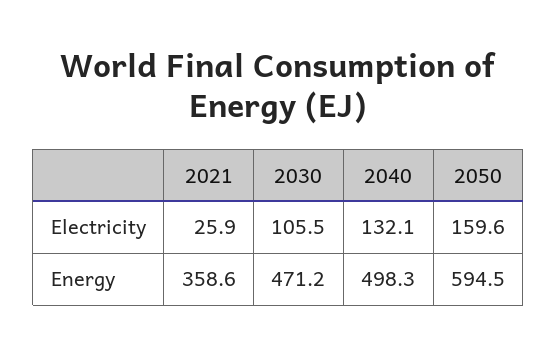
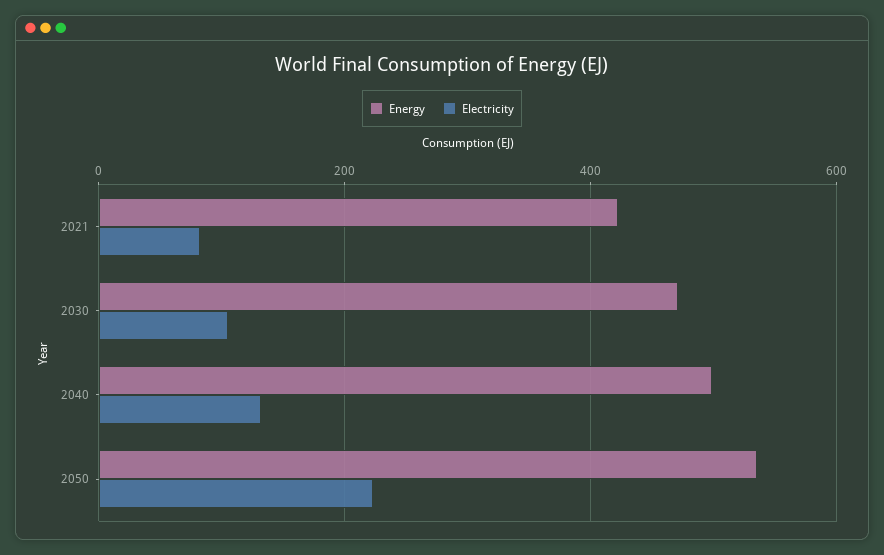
Electricity, 2021: 25.9 -> 80
Electricity, 2050: 159.6 -> 220
Energy, 2021: 358.6 -> 420
Energy, 2050: 594.5 -> 540

